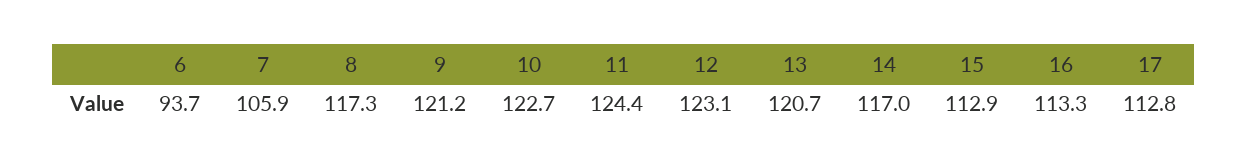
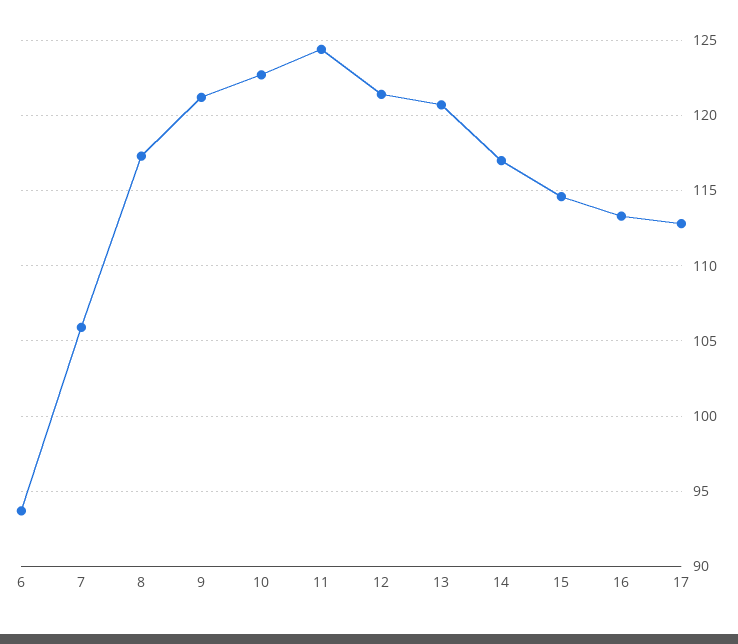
12: 123.1 -> 121.5
15: 112.9 -> 114.5

